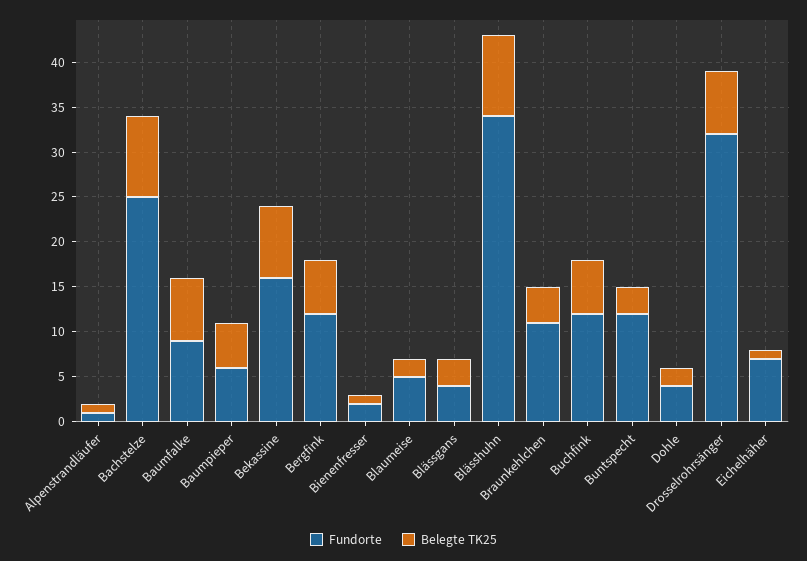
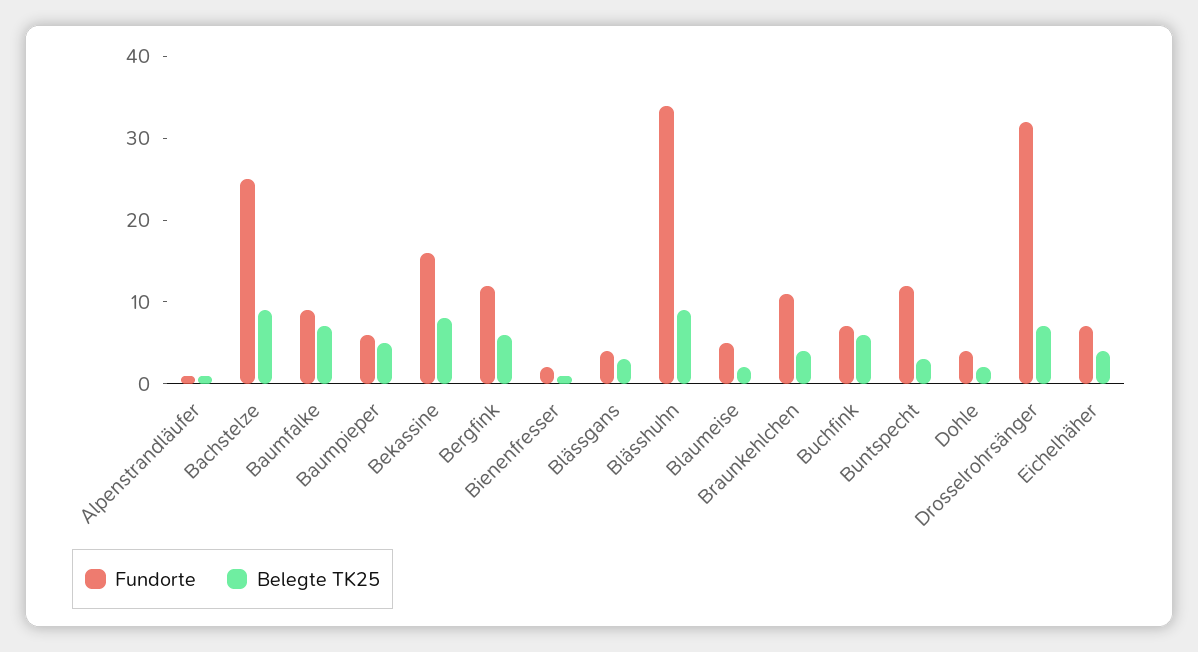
Fundorte, Buchfink: 12 -> 7
Belegte TK25, Eichelhäher: 1 -> 4

